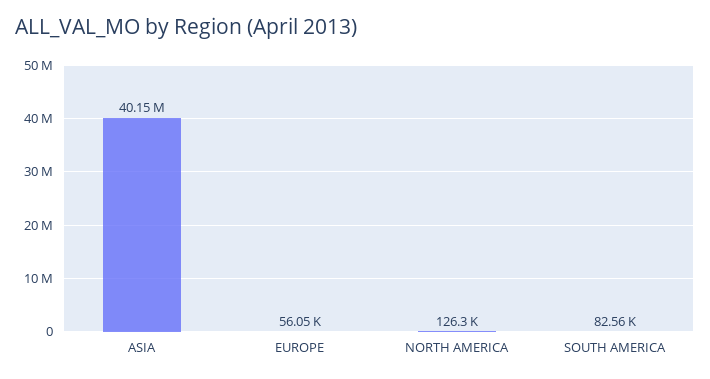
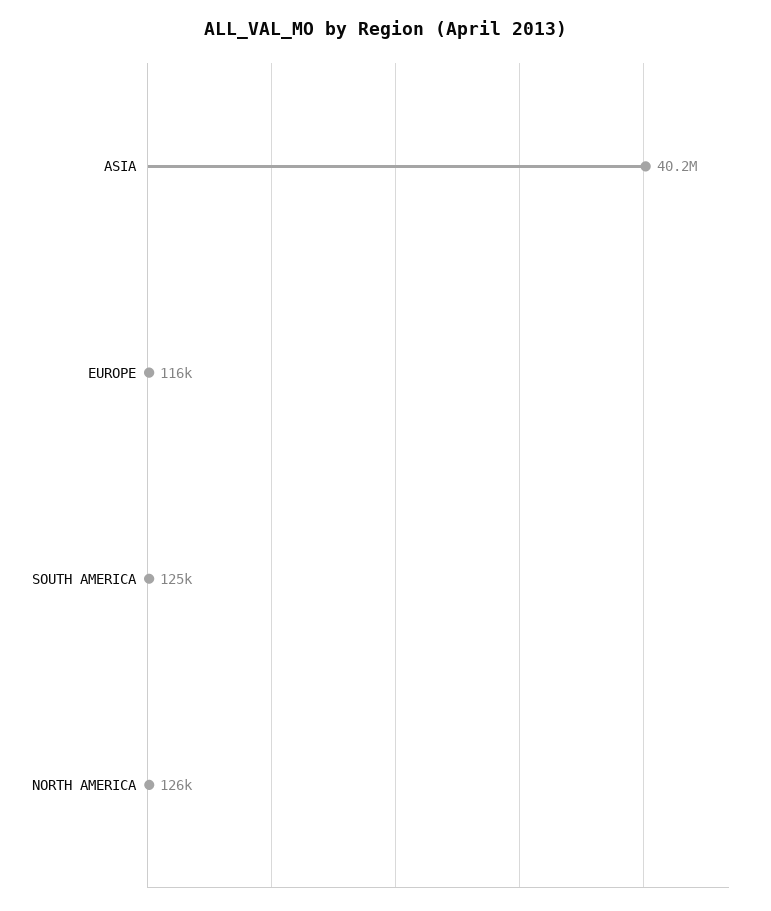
EUROPE: 56050 -> 116000
SOUTH AMERICA: 82560 -> 125000

